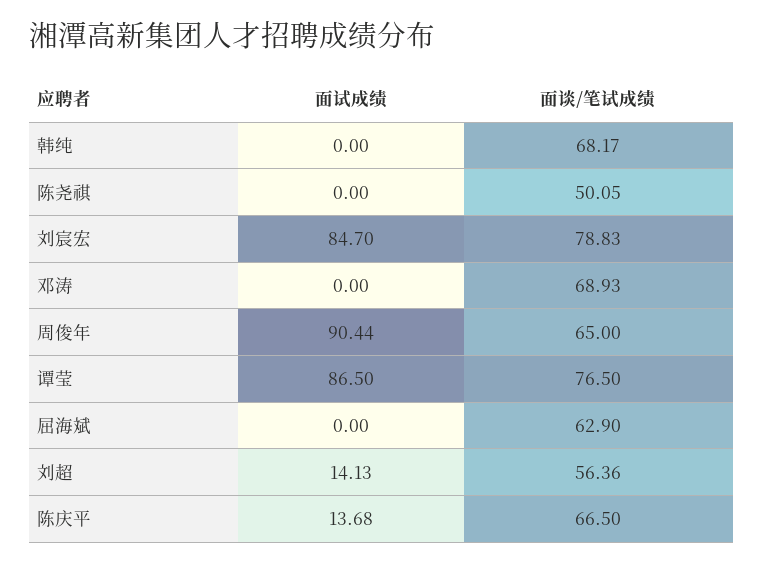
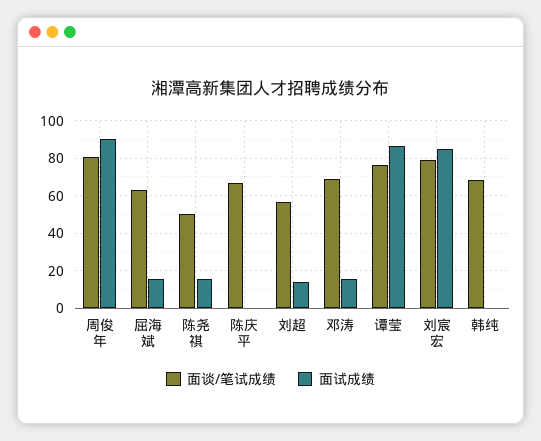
面试成绩, 陈尧祺: 0 -> 15
面试成绩, 邓涛: 0 -> 15
面谈/笔试成绩, 周俊年: 65 -> 80
面试成绩, 屈海斌: 0 -> 15
面试成绩, 陈庆平: 13.68 -> 0

